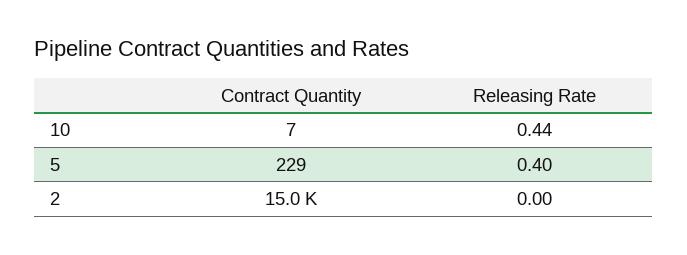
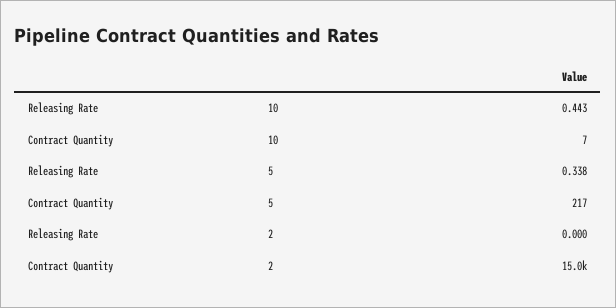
Contract Quantity, 5: 229 -> 217
Releasing Rate, 5: 0.4 -> 0.338

